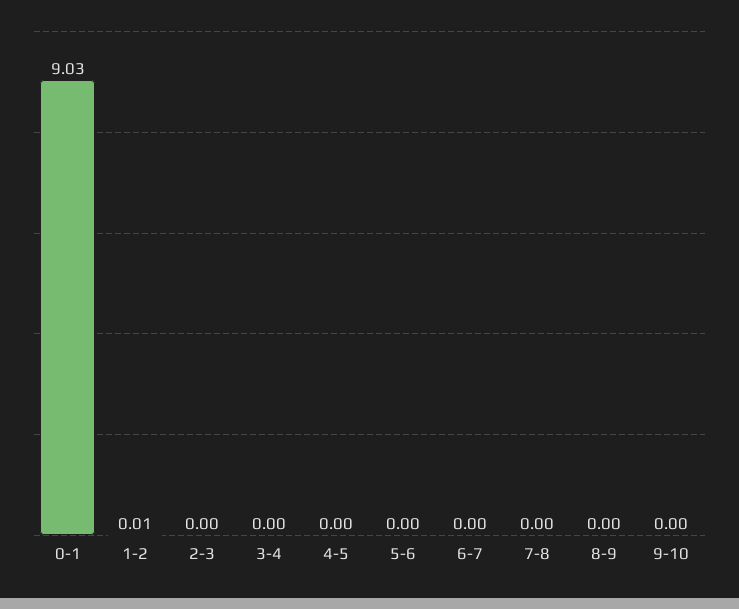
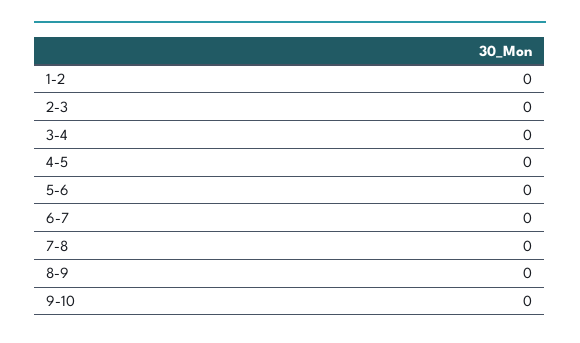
0-1: 9.03 -> none
1-2: 0.01 -> 0

